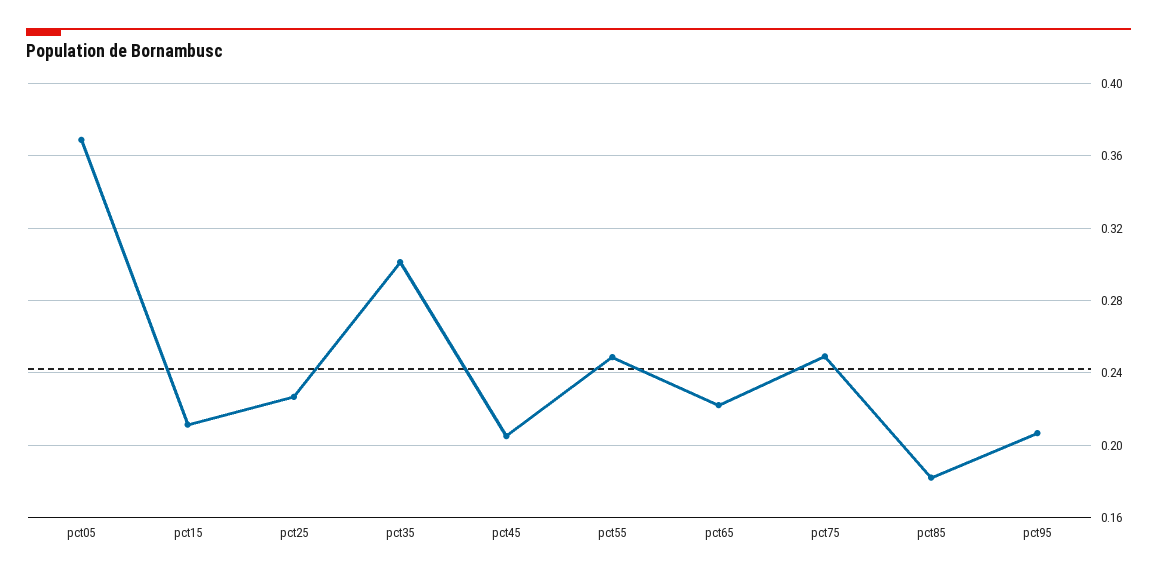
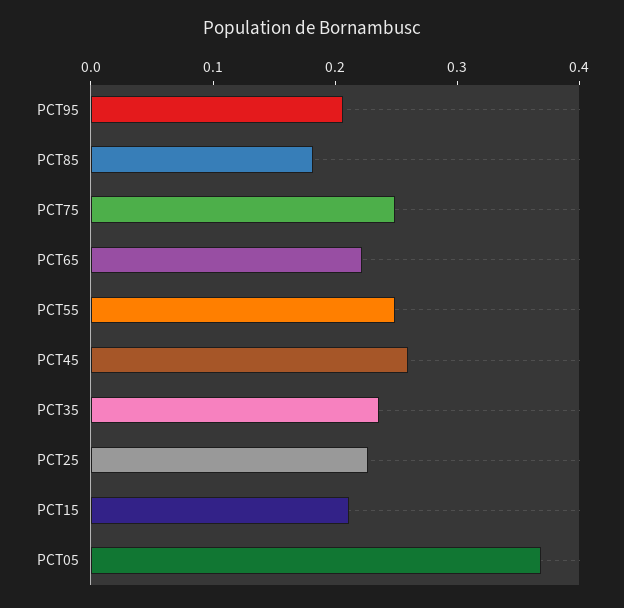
pct35: 0.3 -> 0.24
pct45: 0.205 -> 0.26

